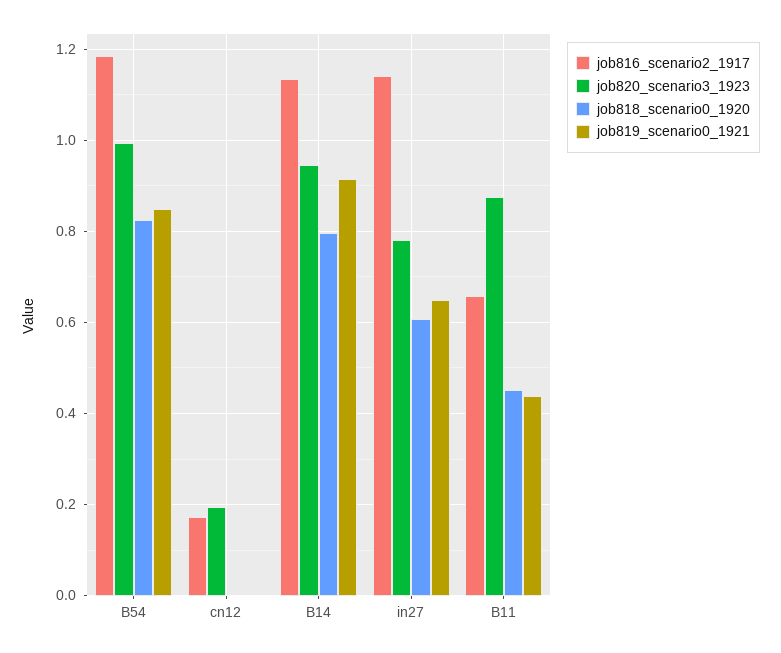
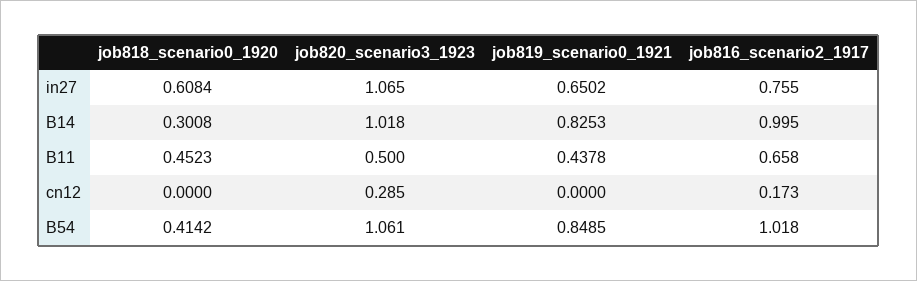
job816_scenario2_1917, B54: 1.18 -> 1.018
job820_scenario3_1923, B54: 1 -> 1.061
job818_scenario0_1920, B54: 0.82 -> 0.4142
job820_scenario3_1923, cn12: 0.2 -> 0.285
job816_scenario2_1917, B14: 1.14 -> 0.995
job820_scenario3_1923, B14: 0.94 -> 1.018
job818_scenario0_1920, B14: 0.8 -> 0.3008
job819_scenario0_1921, B14: 0.92 -> 0.8253
job816_scenario2_1917, in27: 1.14 -> 0.755
job820_scenario3_1923, in27: 0.78 -> 1.065
job820_scenario3_1923, B11: 0.88 -> 0.5

